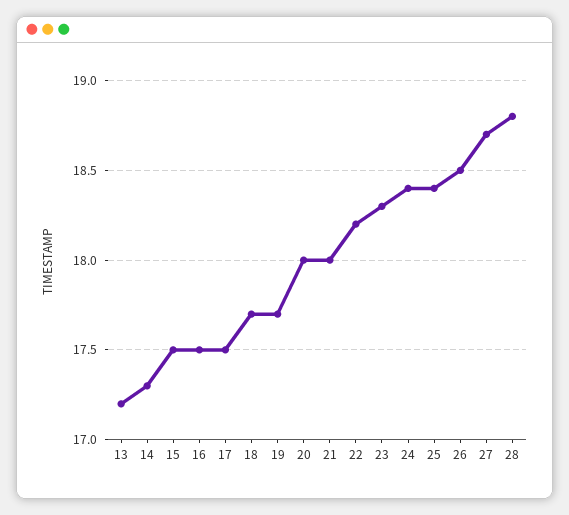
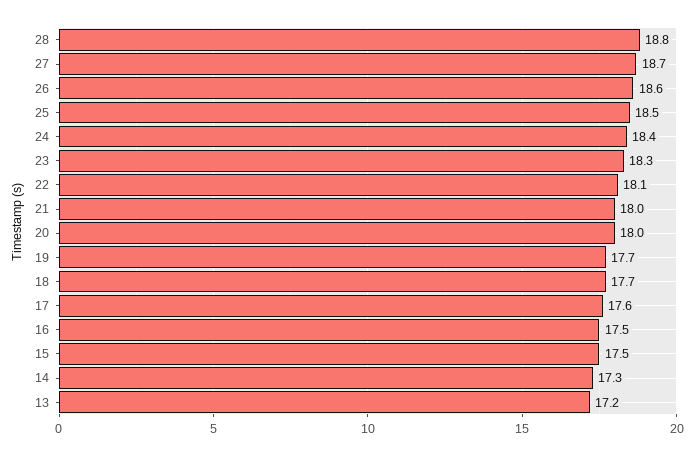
17: 17.5 -> 17.6
22: 18.2 -> 18.1
25: 18.4 -> 18.5
26: 18.5 -> 18.6

